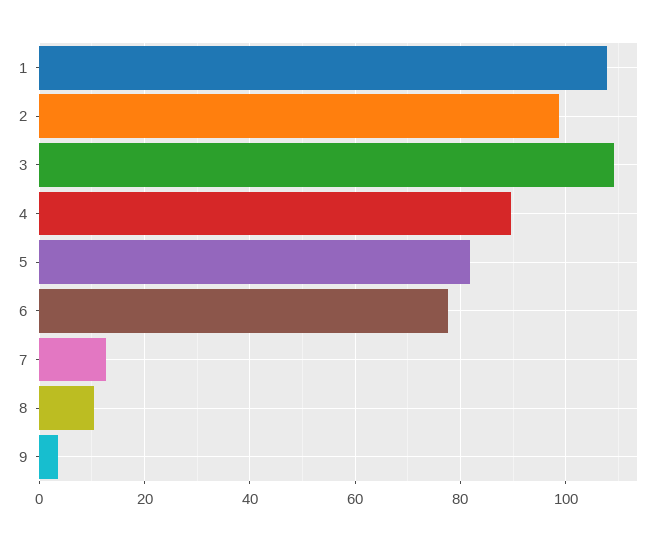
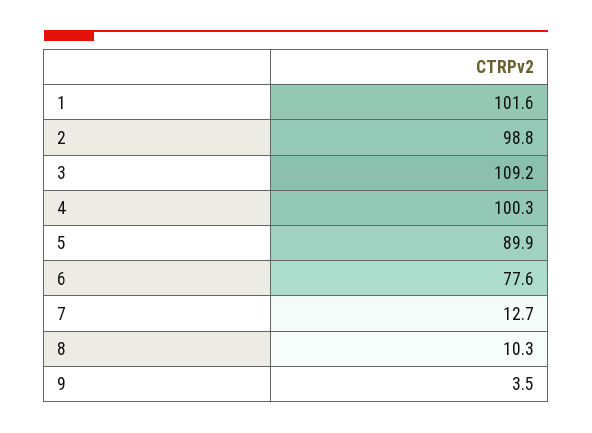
1: 108 -> 101.6
4: 90 -> 100.3
5: 82 -> 89.9

